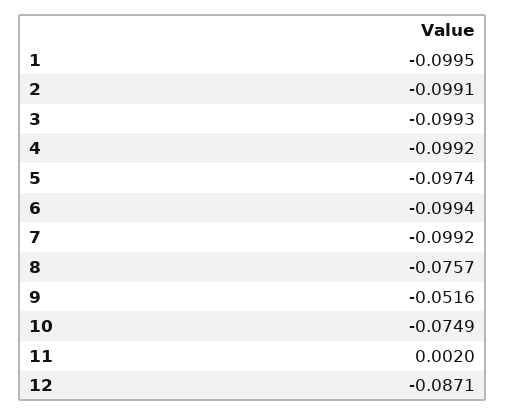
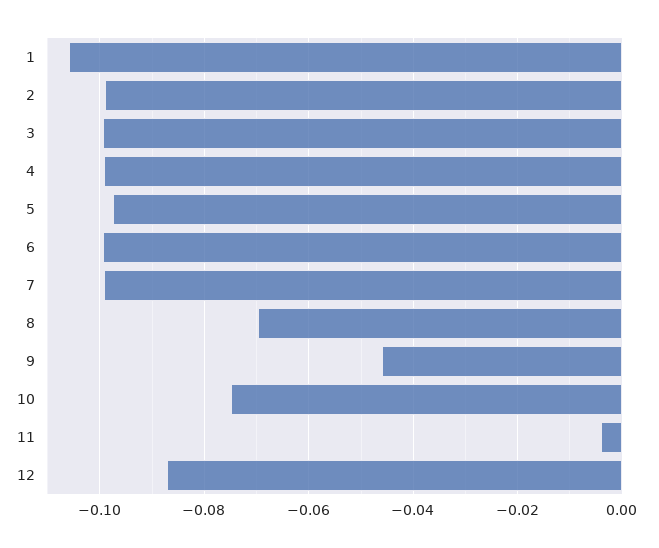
1: -0.0995 -> -0.106
8: -0.0757 -> -0.07
9: -0.0516 -> -0.046
11: 0.002 -> -0.004

